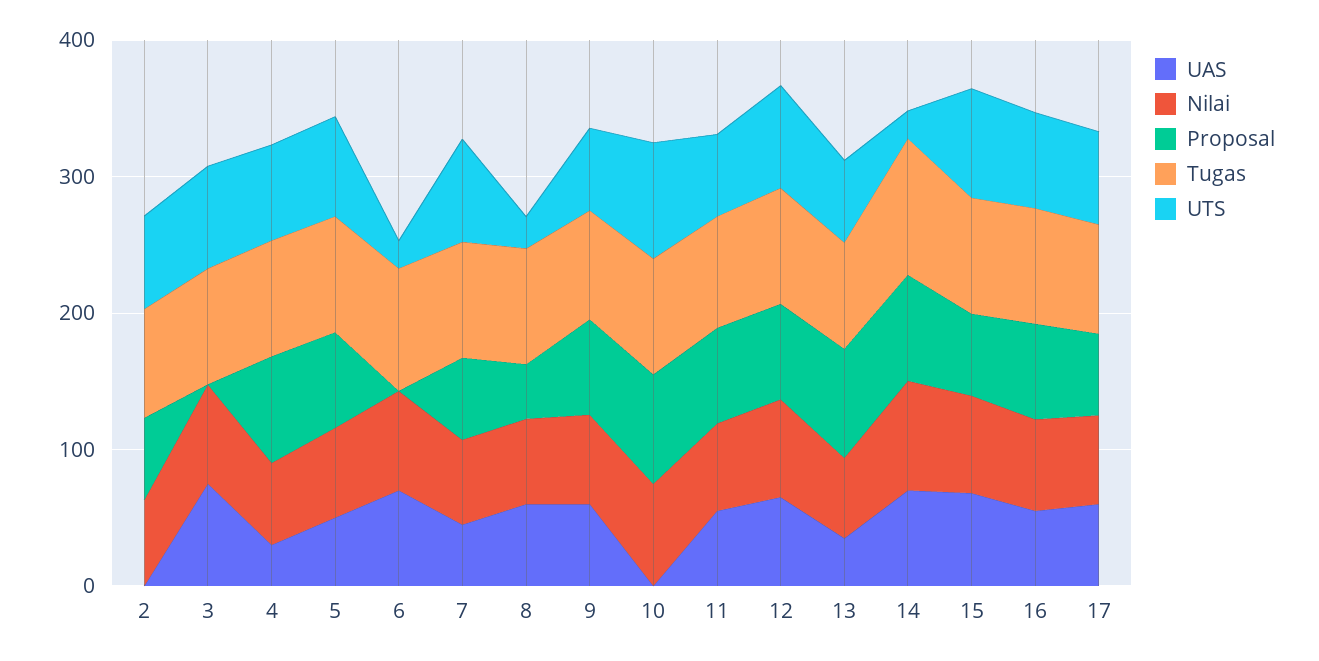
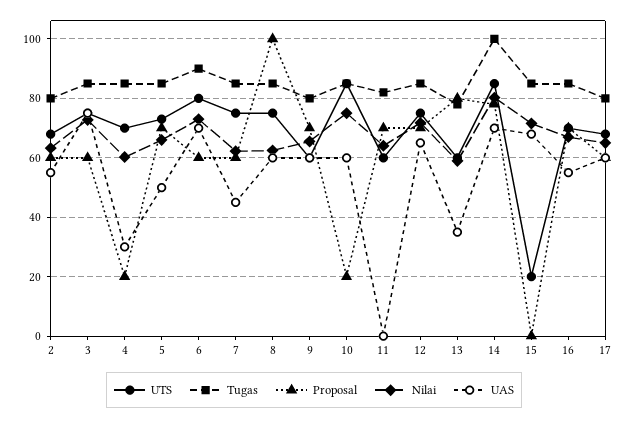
UAS, 2: 0 -> 55
Proposal, 3: 0 -> 60
Proposal, 4: 80 -> 20
Proposal, 6: 0 -> 60
UTS, 6: 20 -> 80
Proposal, 8: 40 -> 100
UTS, 8: 20 -> 75
UAS, 10: 0 -> 60
Proposal, 10: 80 -> 20
UAS, 11: 60 -> 0
UTS, 14: 20 -> 85
Proposal, 15: 60 -> 0
UTS, 15: 80 -> 20

